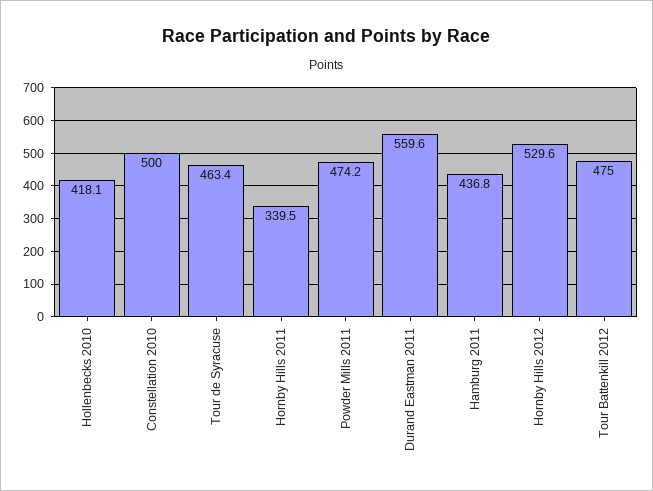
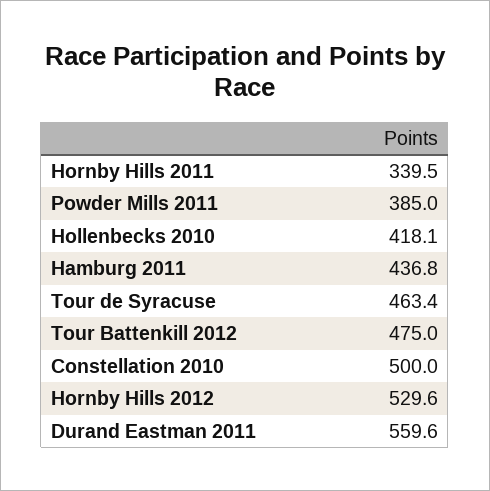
Powder Mills 2011: 474.2 -> 385

